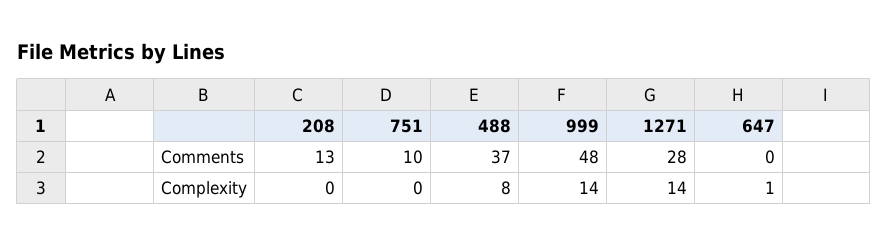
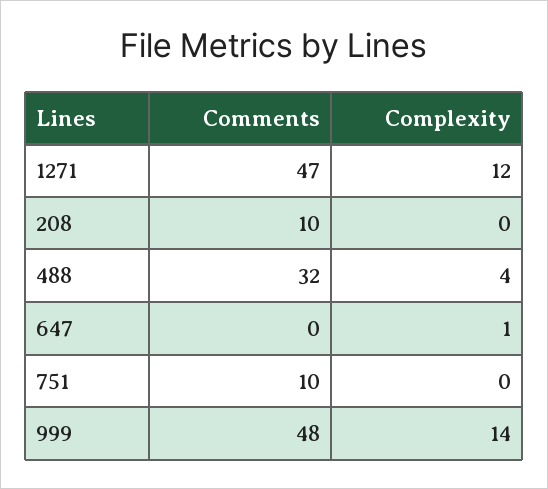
208, Comments: 13 -> 10
488, Comments: 37 -> 32
1271, Comments: 28 -> 47
488, Complexity: 8 -> 4
1271, Complexity: 14 -> 12

